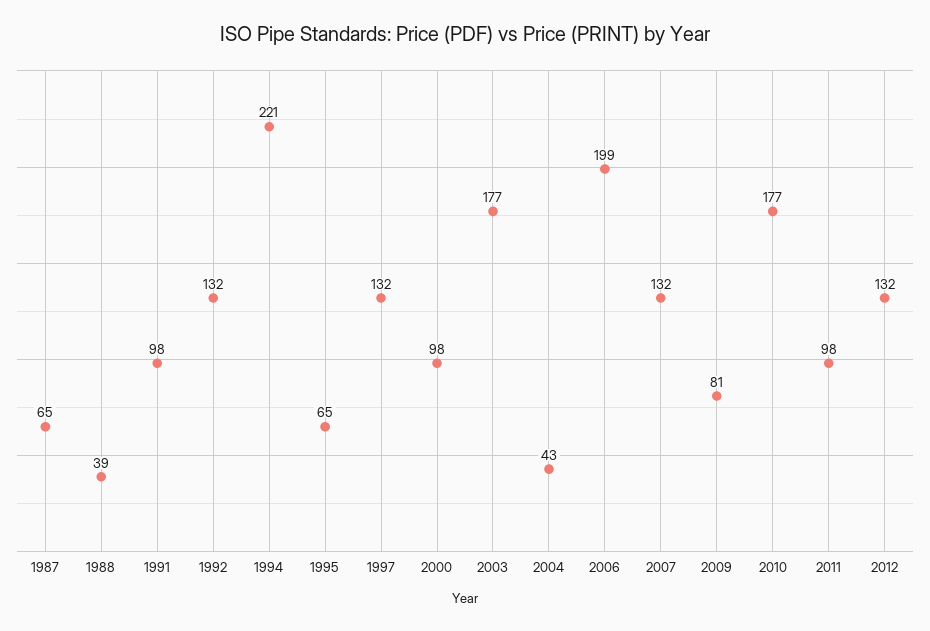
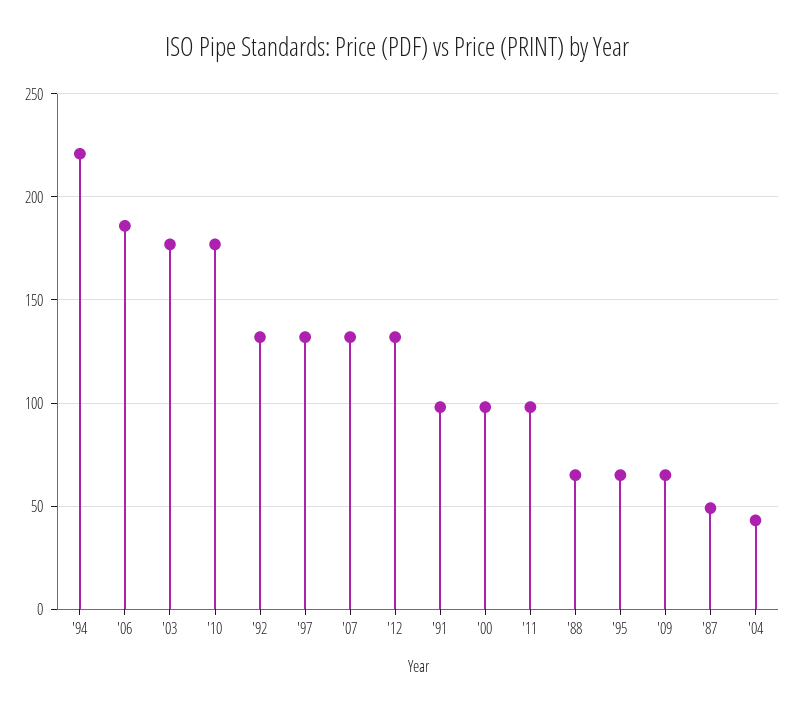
1987: 65 -> 50
1988: 39 -> 65
2006: 199 -> 185
2009: 81 -> 65

